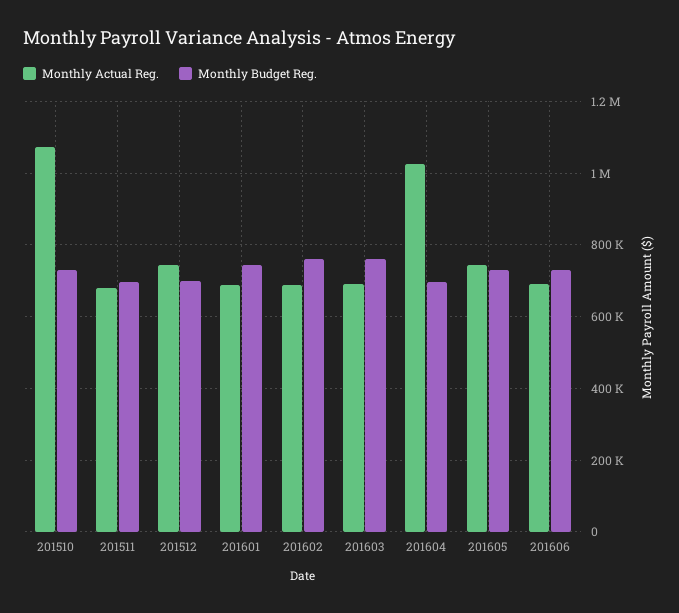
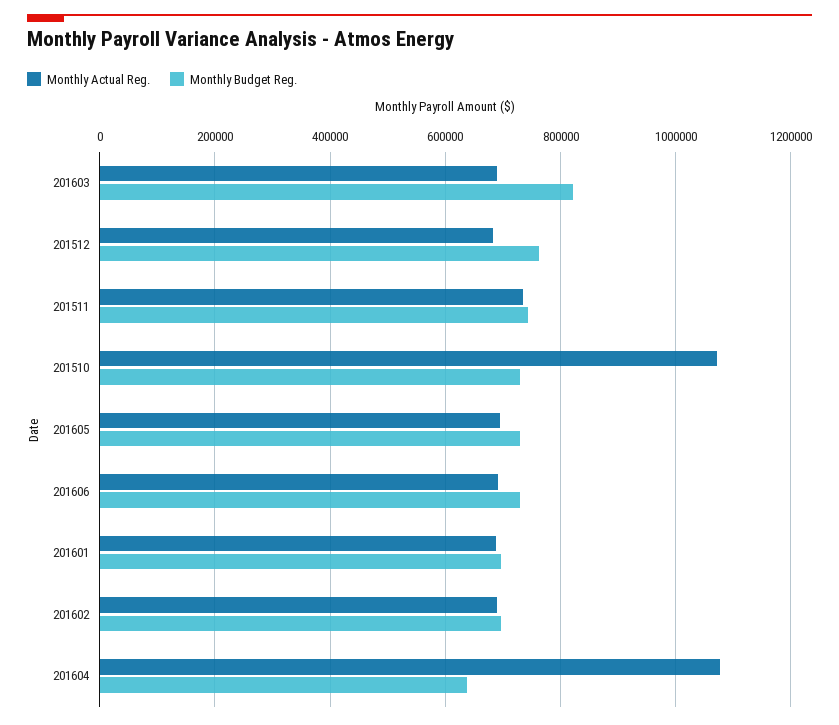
Monthly Actual Reg., 201511: 680000 -> 740000
Monthly Budget Reg., 201511: 700000 -> 740000
Monthly Actual Reg., 201512: 740000 -> 680000
Monthly Budget Reg., 201512: 700000 -> 760000
Monthly Budget Reg., 201601: 740000 -> 700000
Monthly Budget Reg., 201602: 760000 -> 700000
Monthly Budget Reg., 201603: 760000 -> 820000
Monthly Actual Reg., 201604: 1020000 -> 1080000
Monthly Budget Reg., 201604: 700000 -> 640000
Monthly Actual Reg., 201605: 740000 -> 700000

